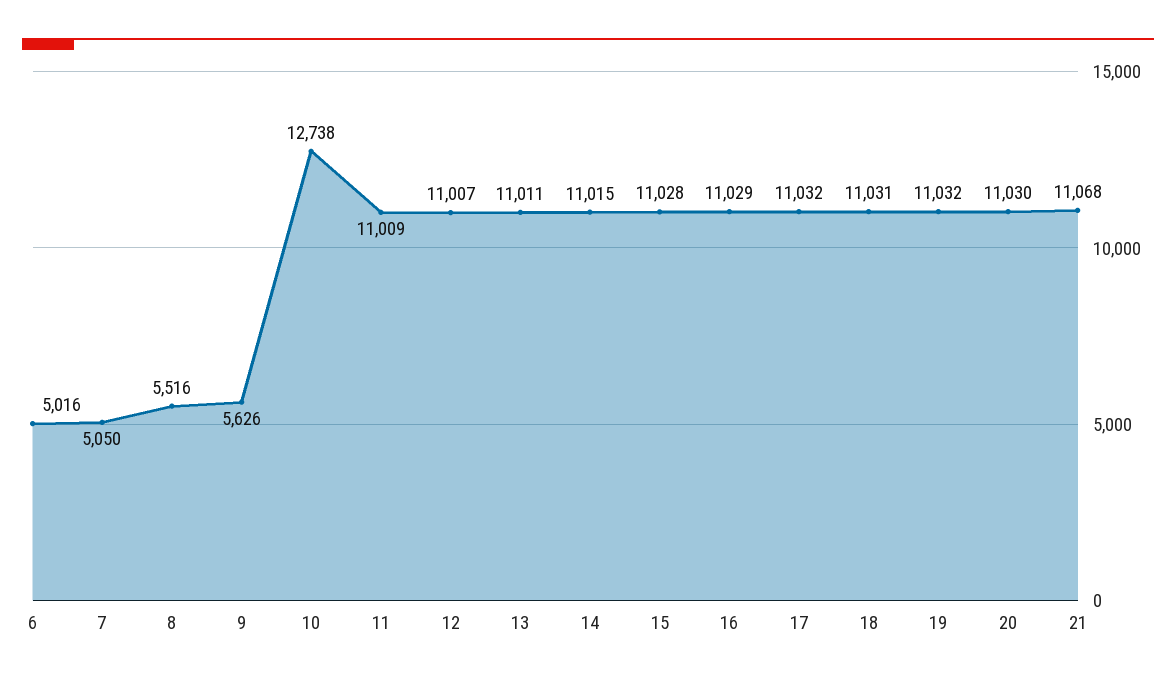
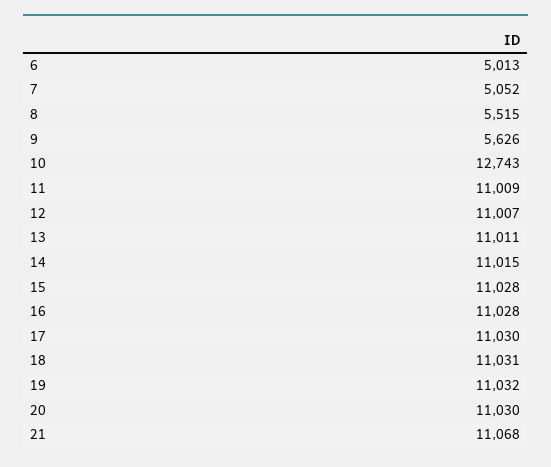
6: 5016 -> 5013
7: 5050 -> 5052
8: 5516 -> 5515
10: 12738 -> 12743
16: 11029 -> 11028
17: 11032 -> 11030

